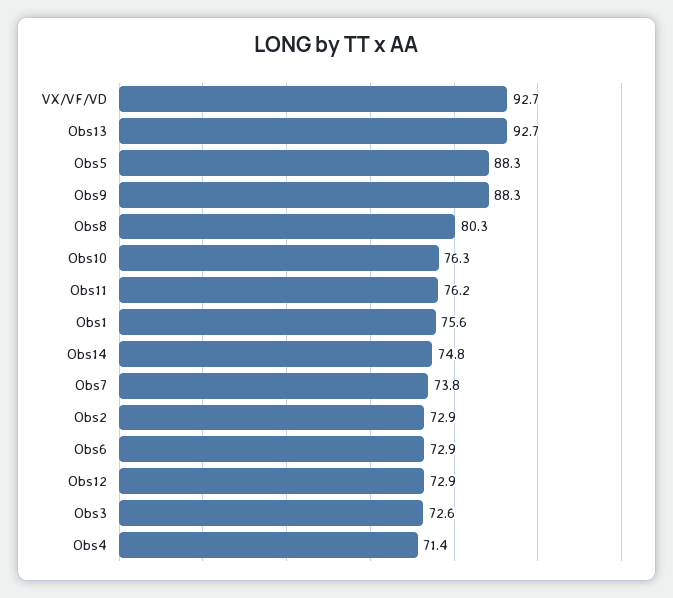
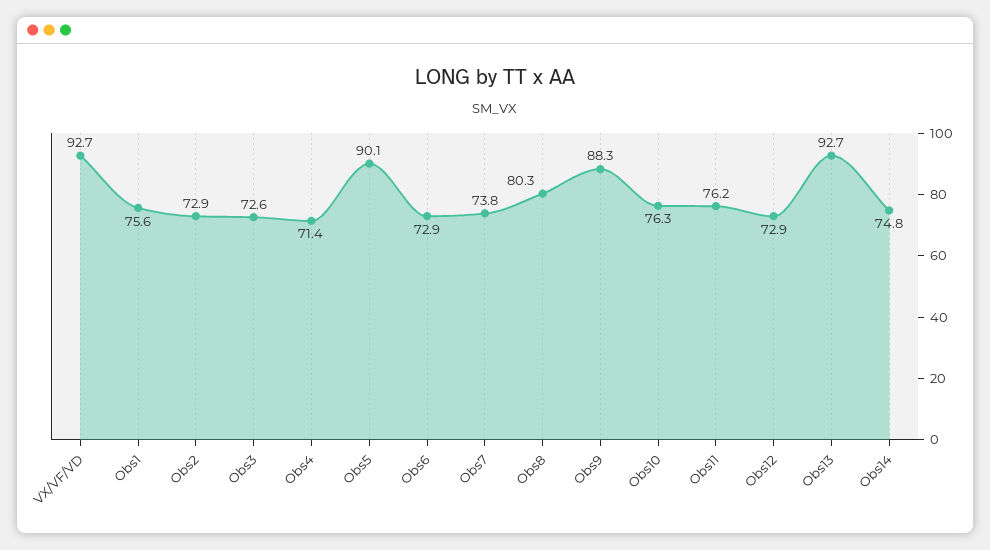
Obs5: 88.3 -> 90.1

